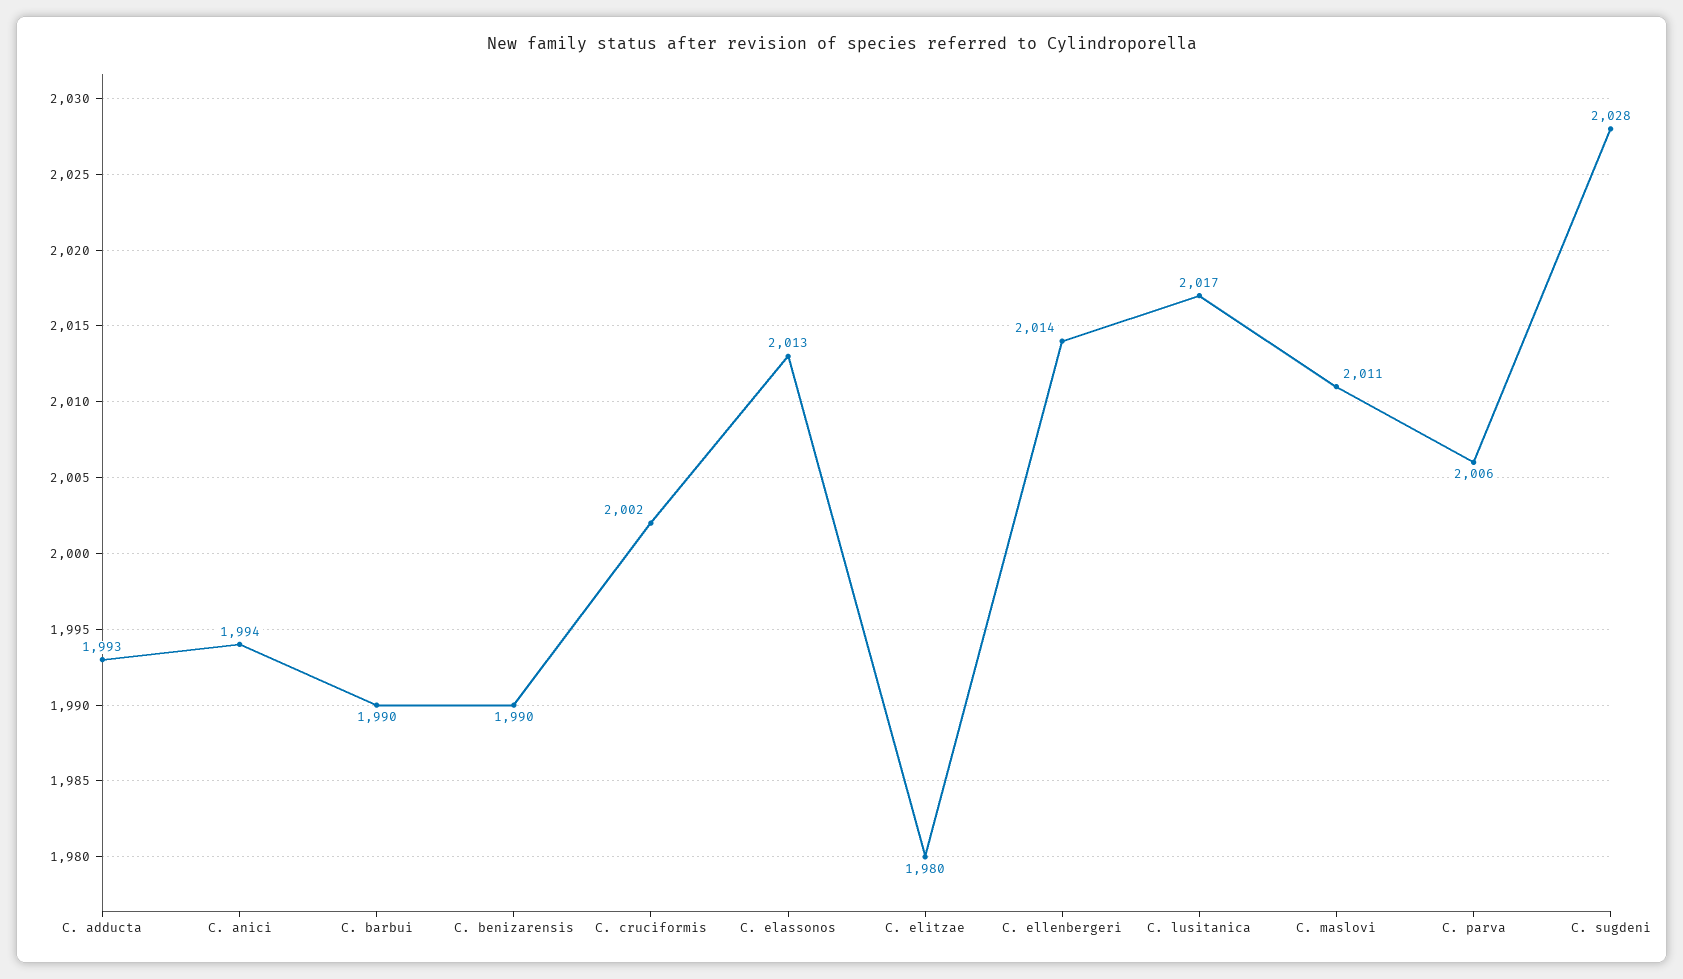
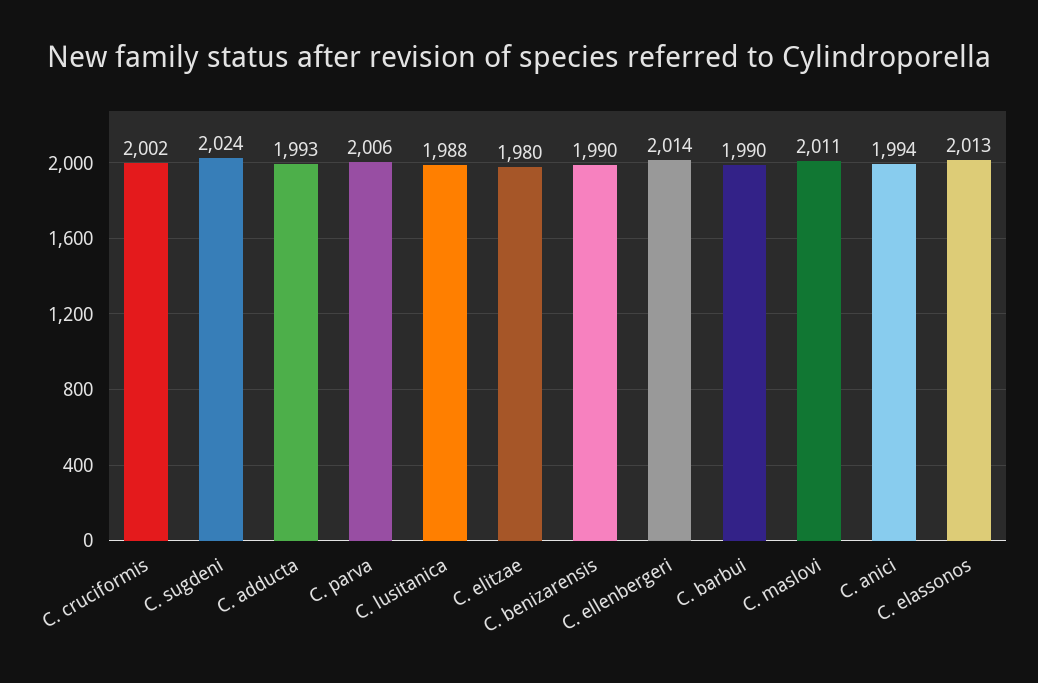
C. lusitanica: 2017 -> 1988
C. sugdeni: 2028 -> 2024

